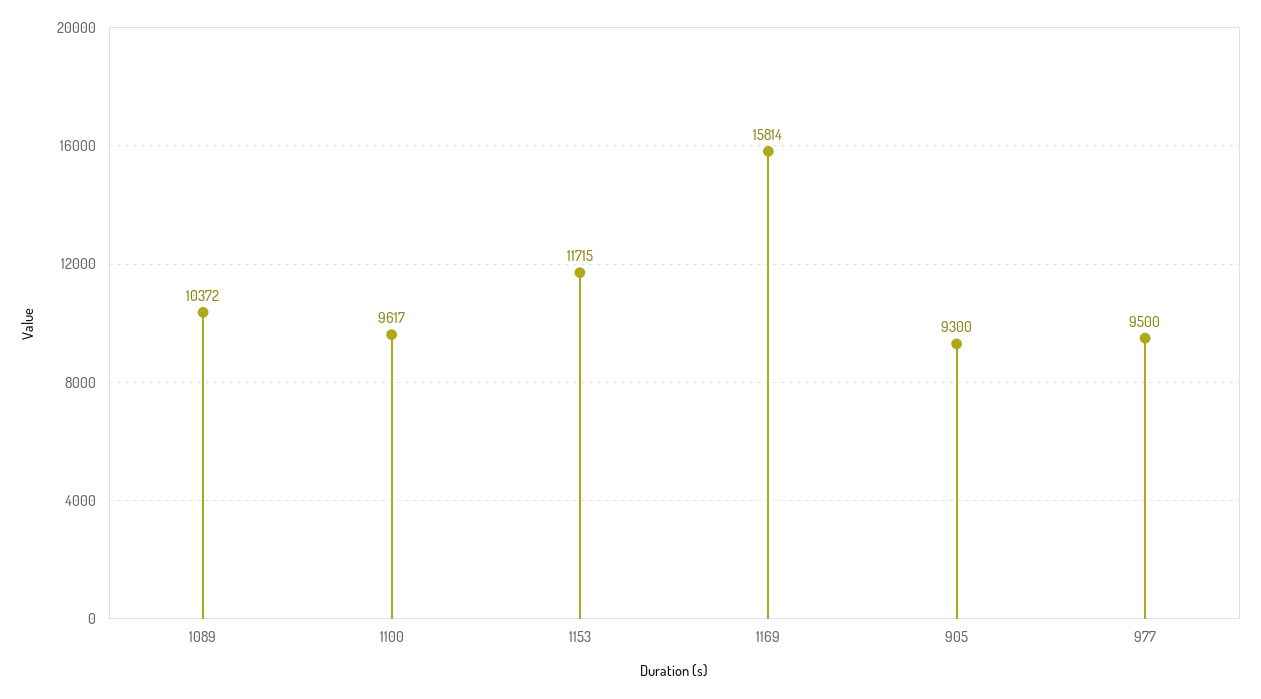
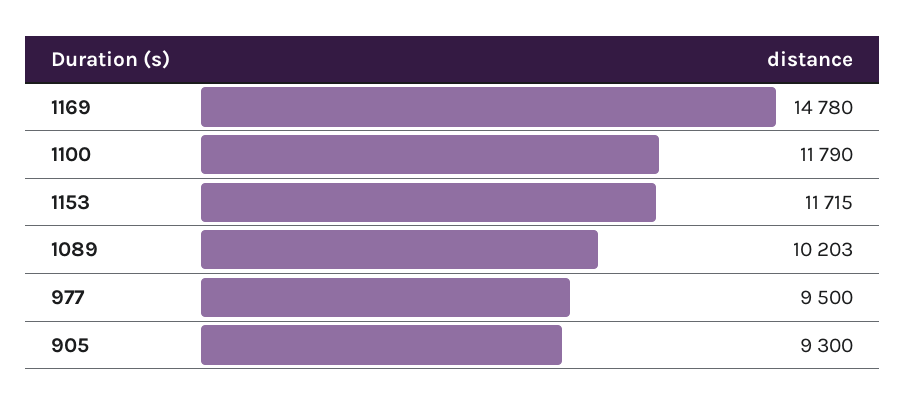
1089: 10372 -> 10203
1100: 9617 -> 11790
1169: 15814 -> 14780

